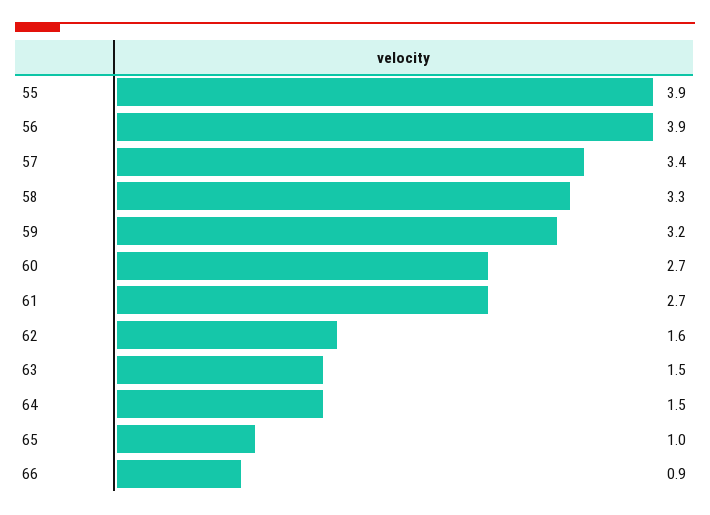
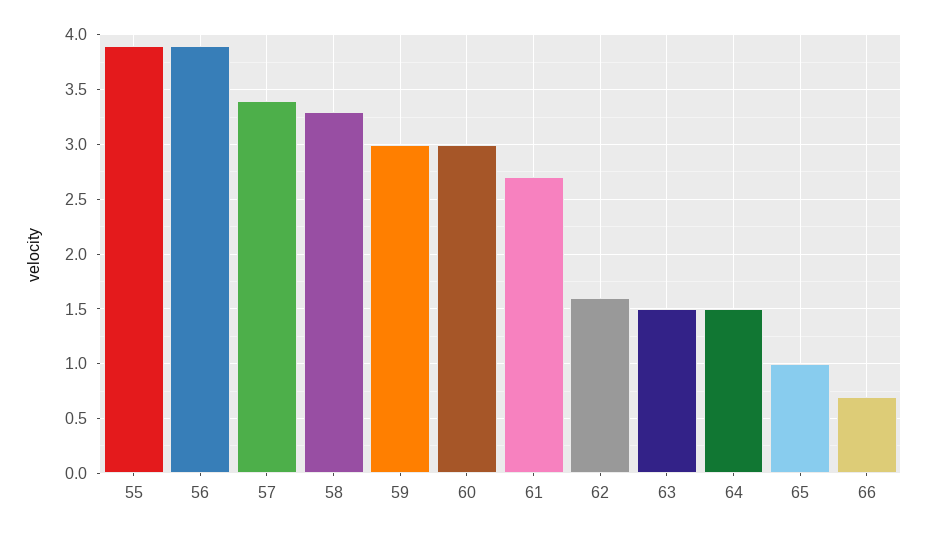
59: 3.2 -> 3
60: 2.7 -> 3
66: 0.9 -> 0.7

